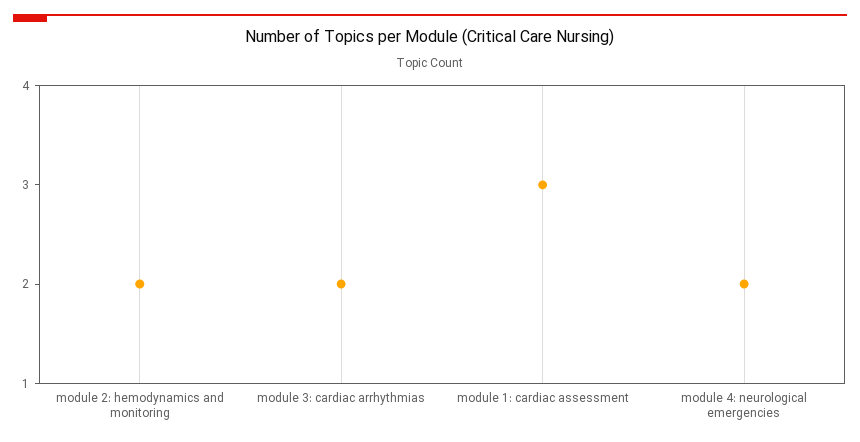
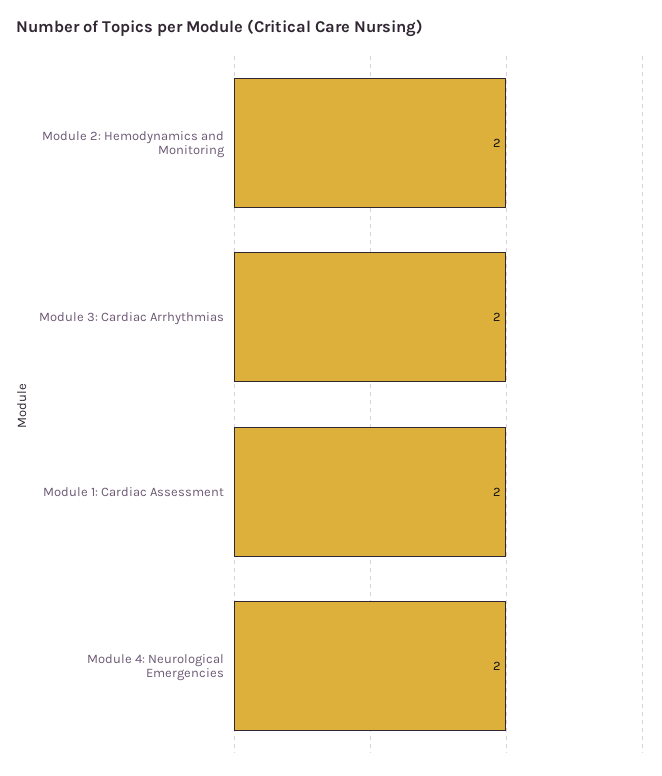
module 1: cardiac assessment: 3 -> 2

